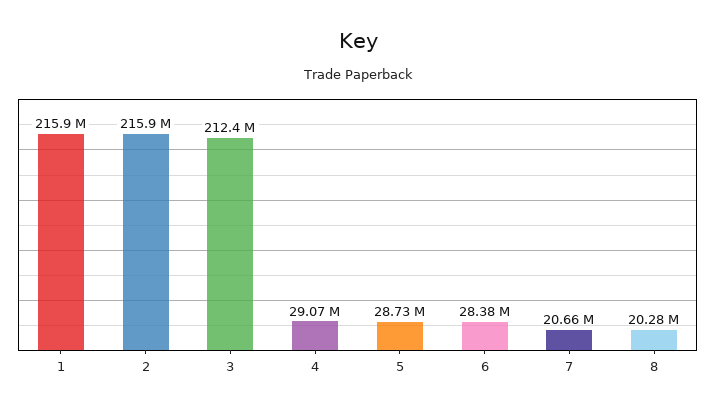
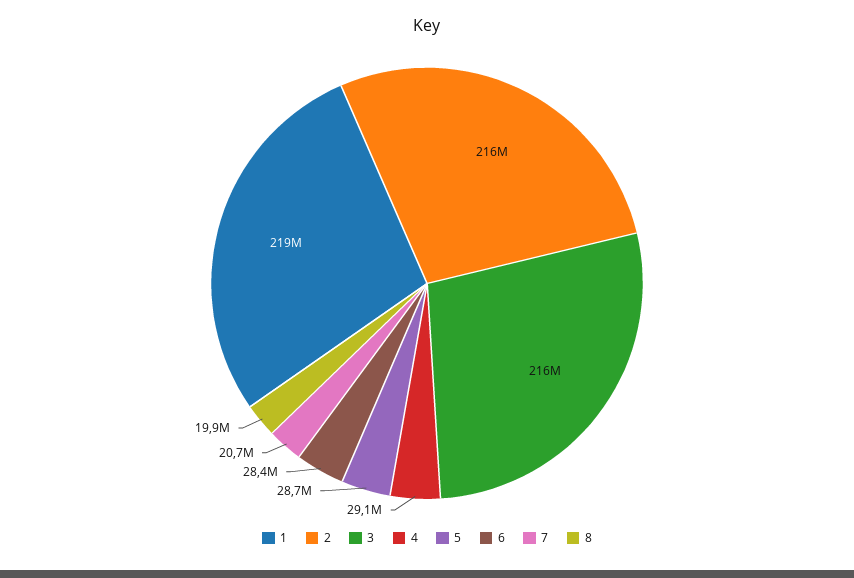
1: 215900000 -> 219000000
3: 212400000 -> 216000000
8: 20280000 -> 19900000

